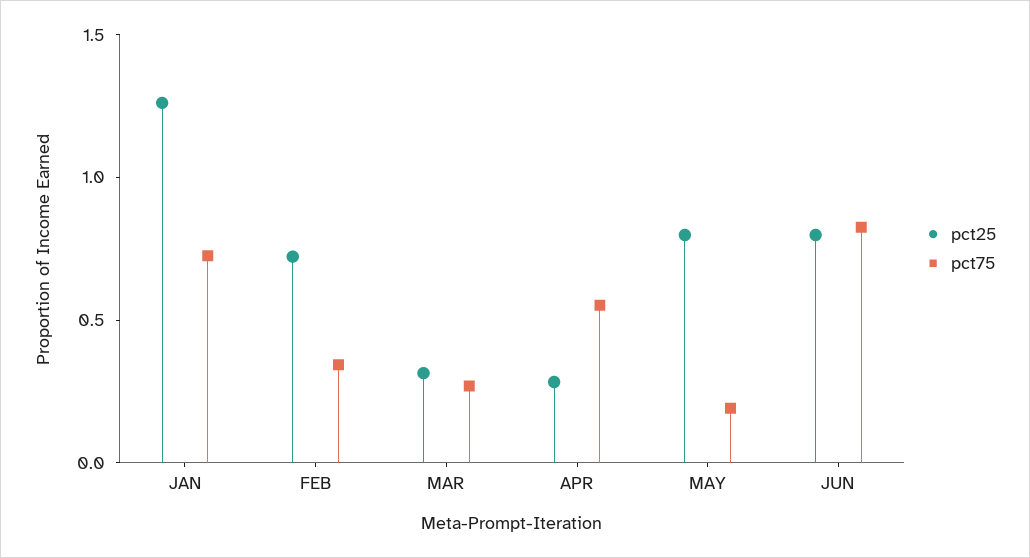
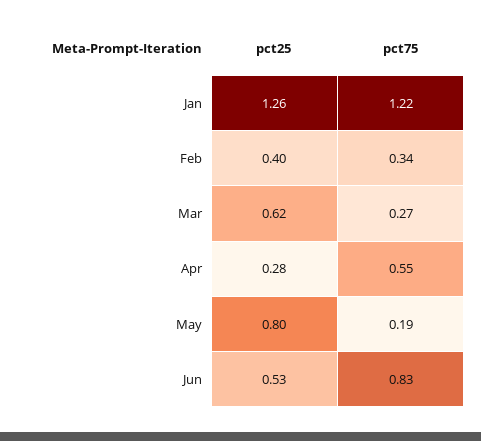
pct75, JAN: 0.7 -> 1.22
pct25, FEB: 0.7 -> 0.4
pct25, MAR: 0.3 -> 0.62
pct25, JUN: 0.8 -> 0.53

